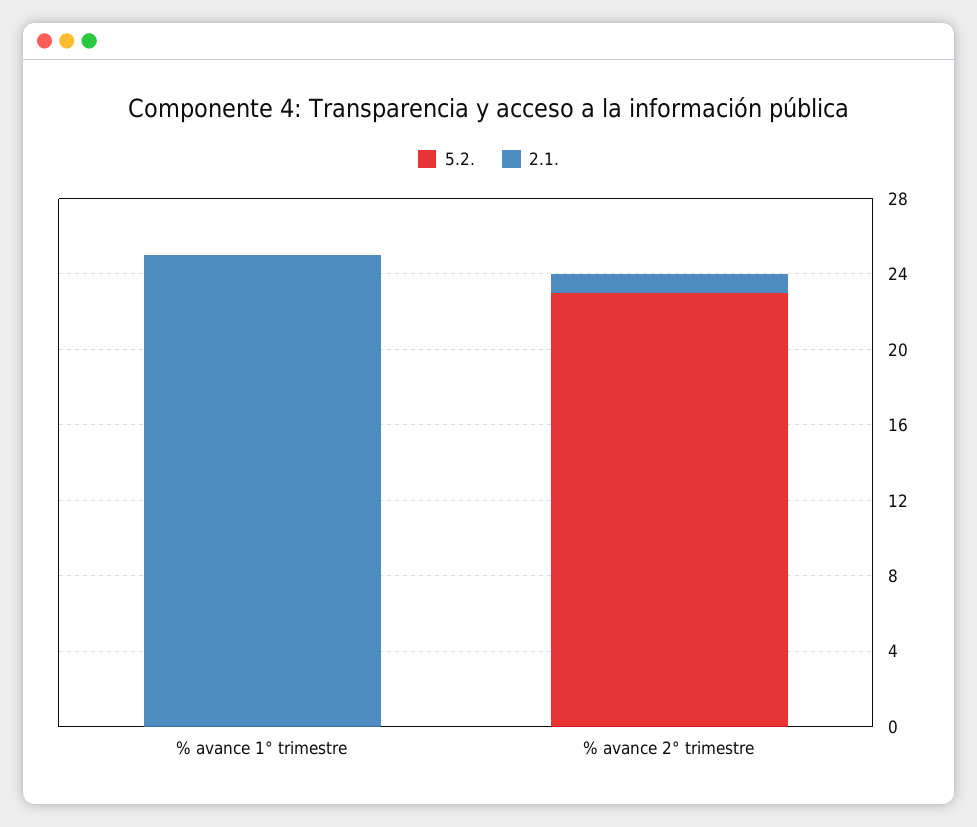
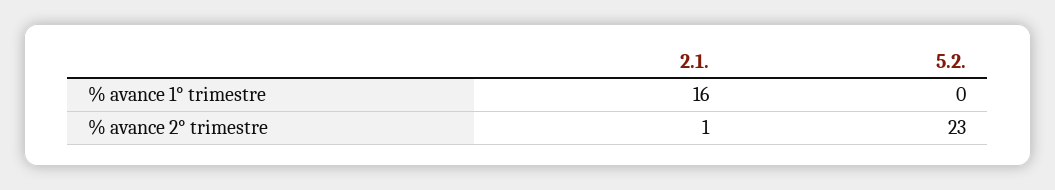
2.1., % avance 1° trimestre: 25 -> 16

